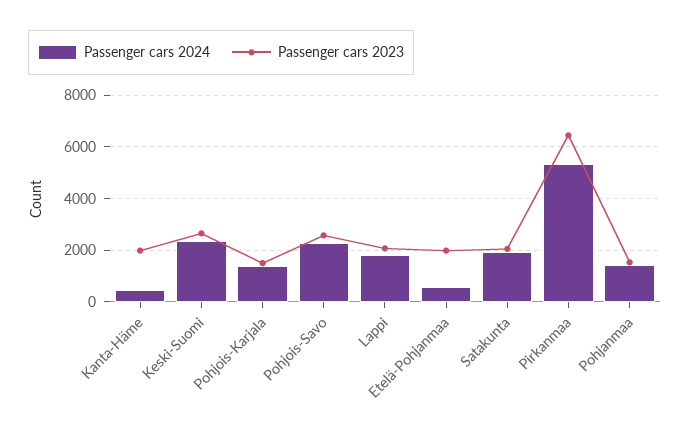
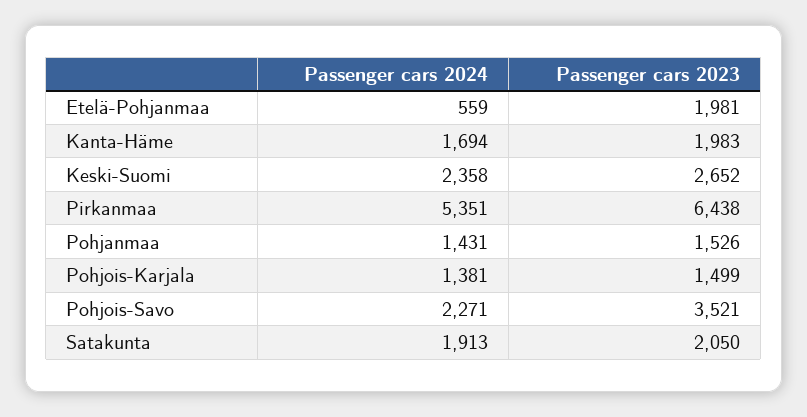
Passenger cars 2024, Kanta-Häme: 500 -> 1694
Passenger cars 2023, Pohjois-Savo: 2500 -> 3521
Passenger cars 2024, Lappi: 1750 -> none
Passenger cars 2023, Lappi: 2000 -> none

